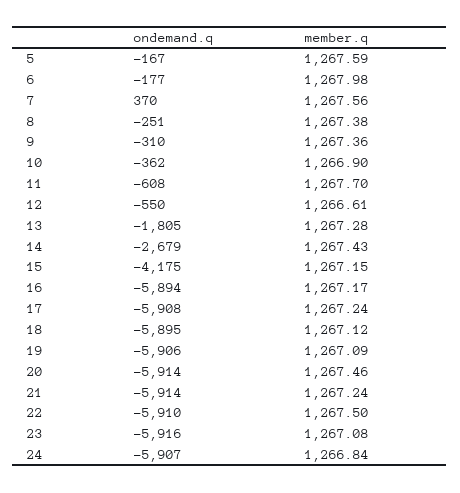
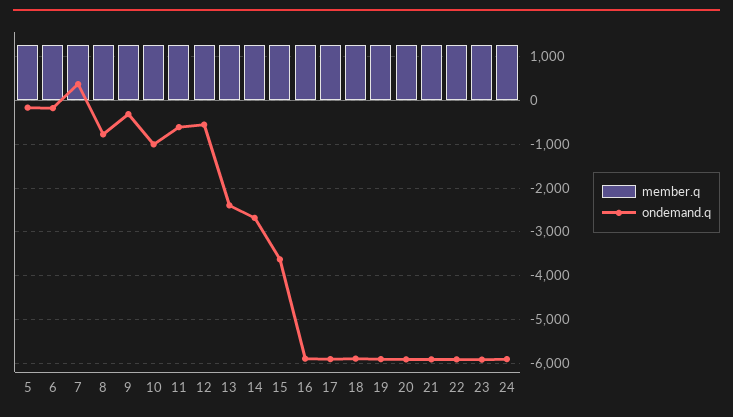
ondemand.q, 8: -251 -> -800
ondemand.q, 10: -362 -> -1000
ondemand.q, 13: -1805 -> -2400
ondemand.q, 15: -4175 -> -3600

